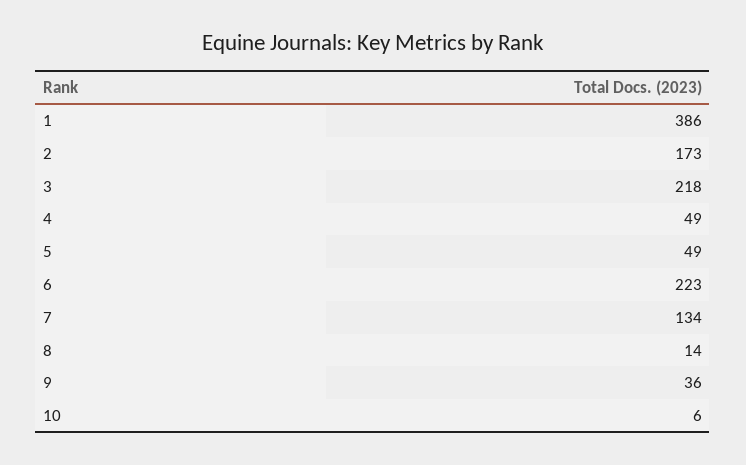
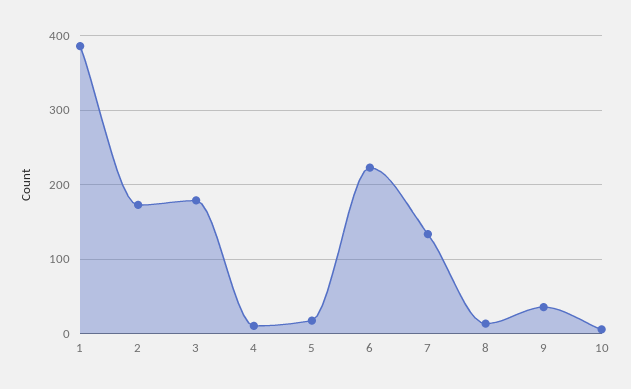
3: 218 -> 180
4: 49 -> 10
5: 49 -> 20

